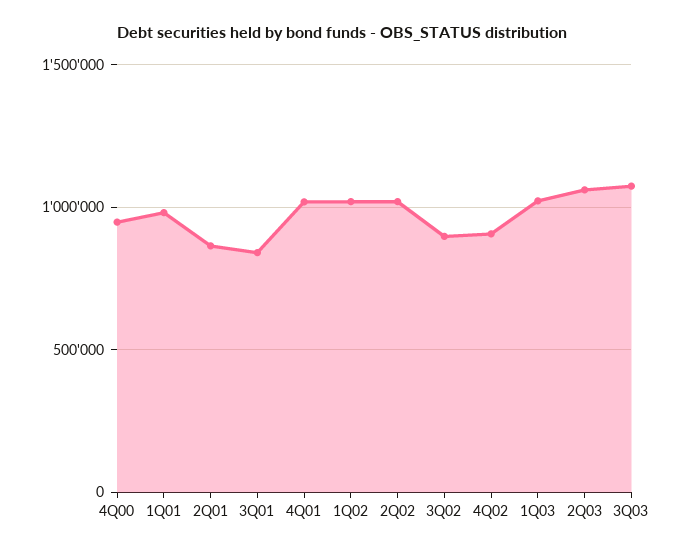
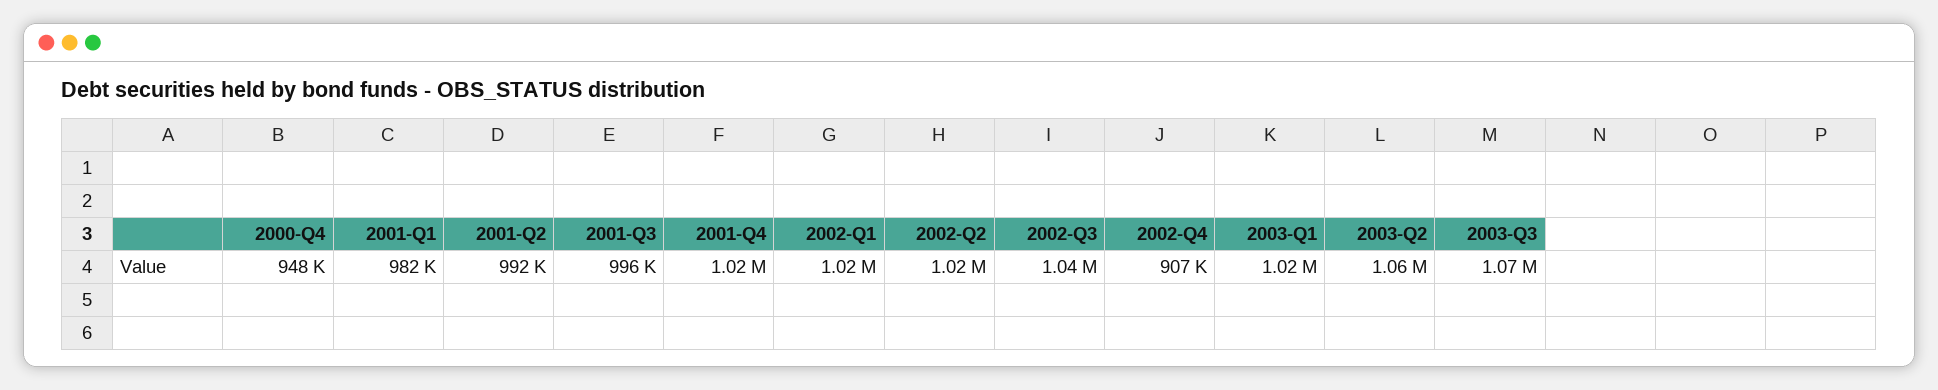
2Q01: 850000 -> 992000
3Q01: 850000 -> 996000
3Q02: 900000 -> 1040000

